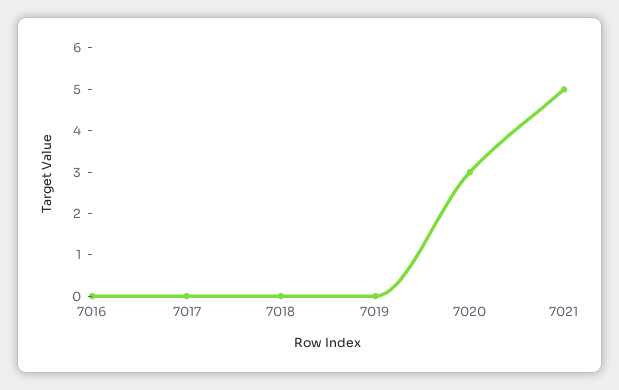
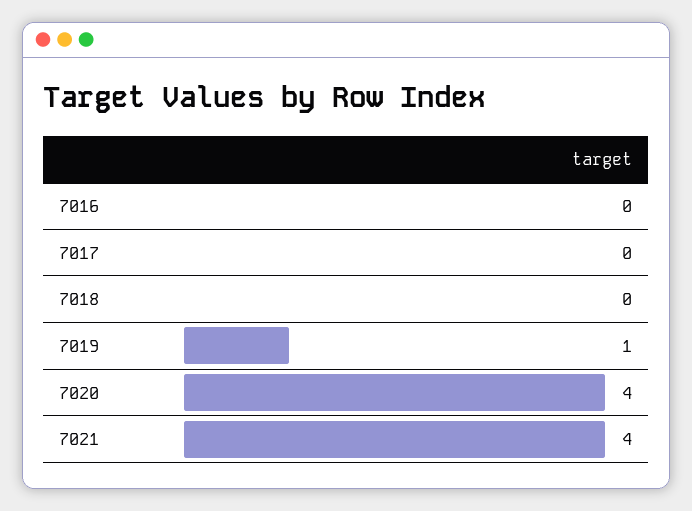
7019: 0 -> 1
7020: 3 -> 4
7021: 5 -> 4

